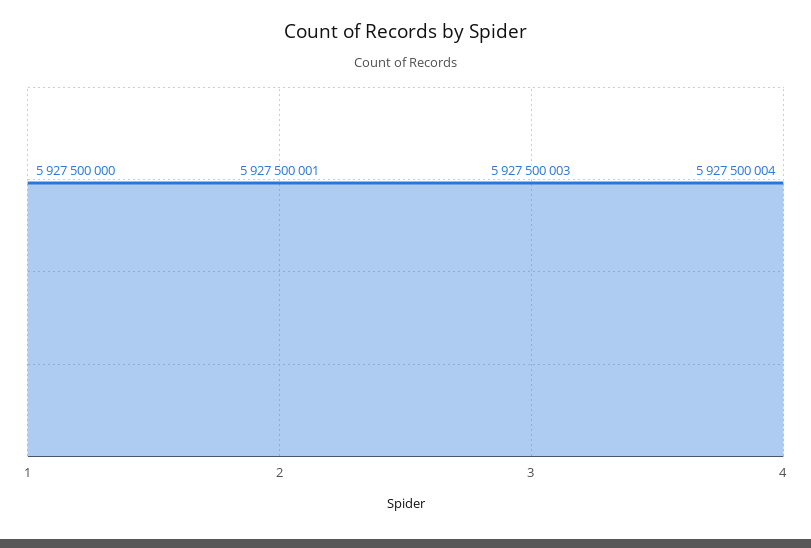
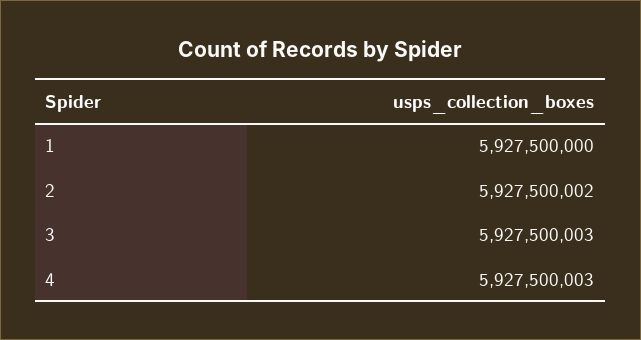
2: 5927500001 -> 5927500002
4: 5927500004 -> 5927500003

